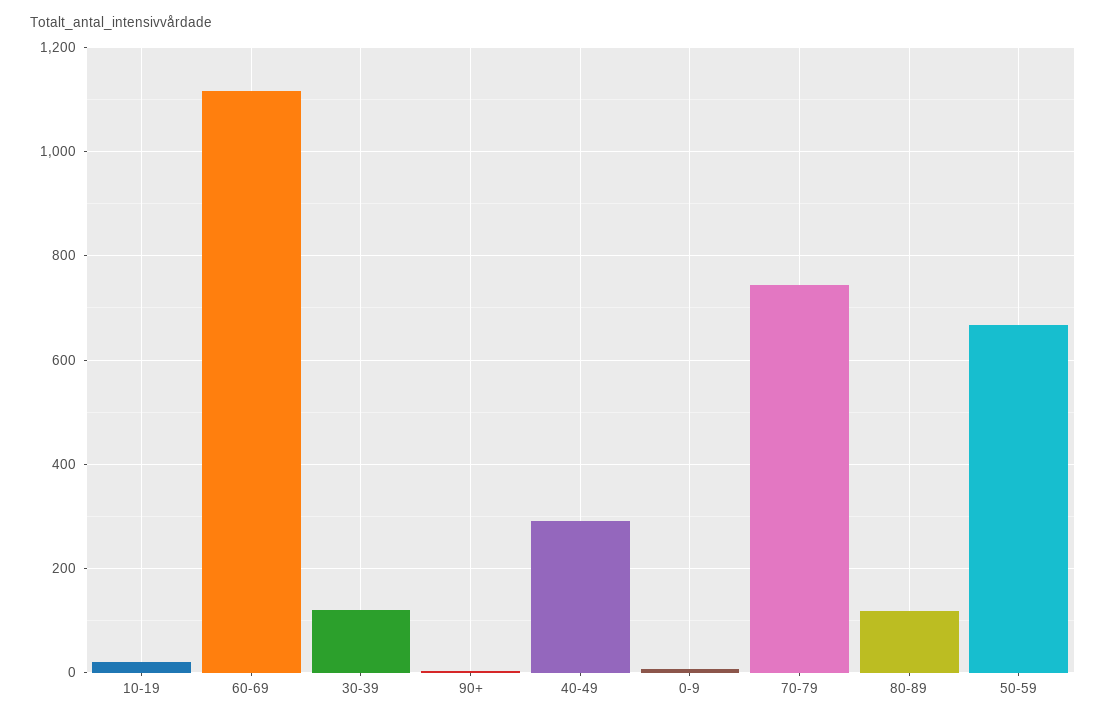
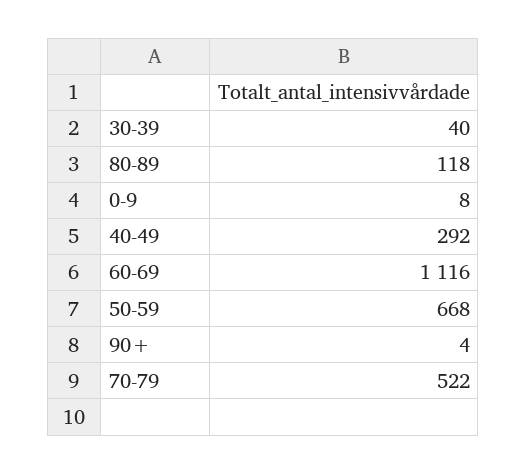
10-19: 20 -> none
30-39: 120 -> 40
70-79: 740 -> 522

